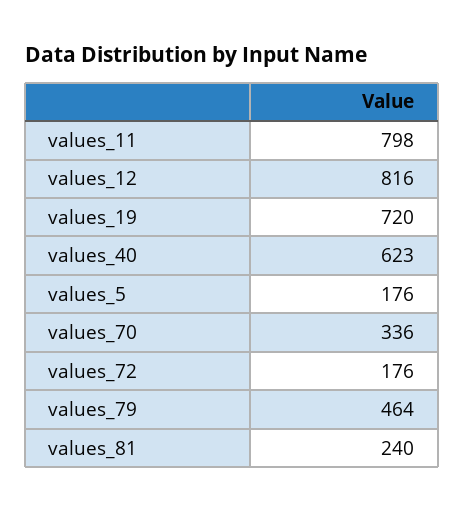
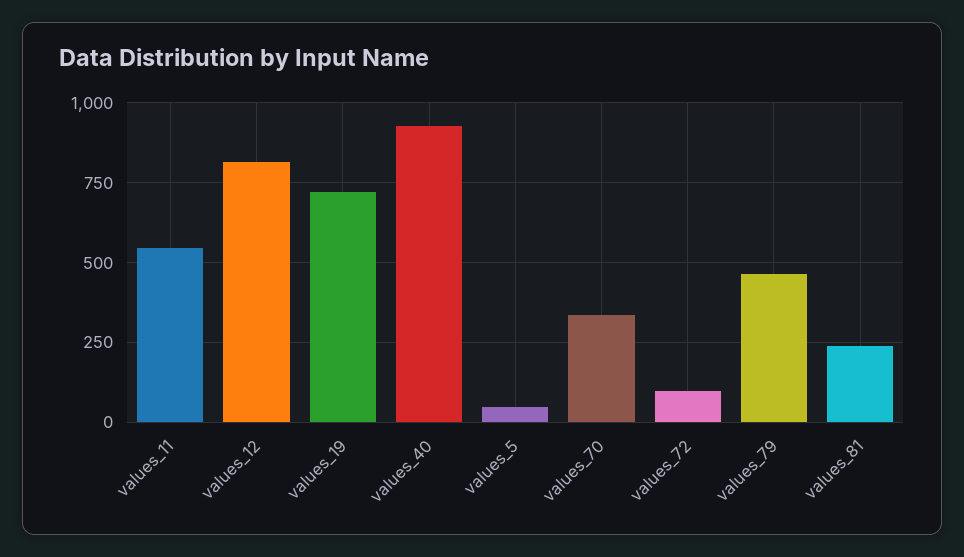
values_11: 798 -> 550
values_40: 623 -> 925
values_5: 176 -> 50
values_72: 176 -> 100

